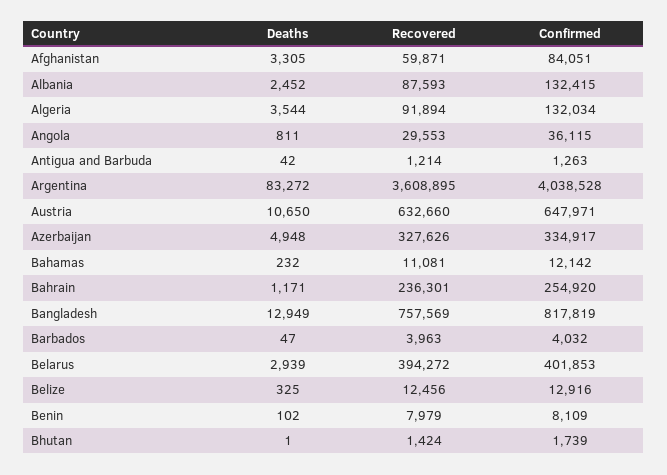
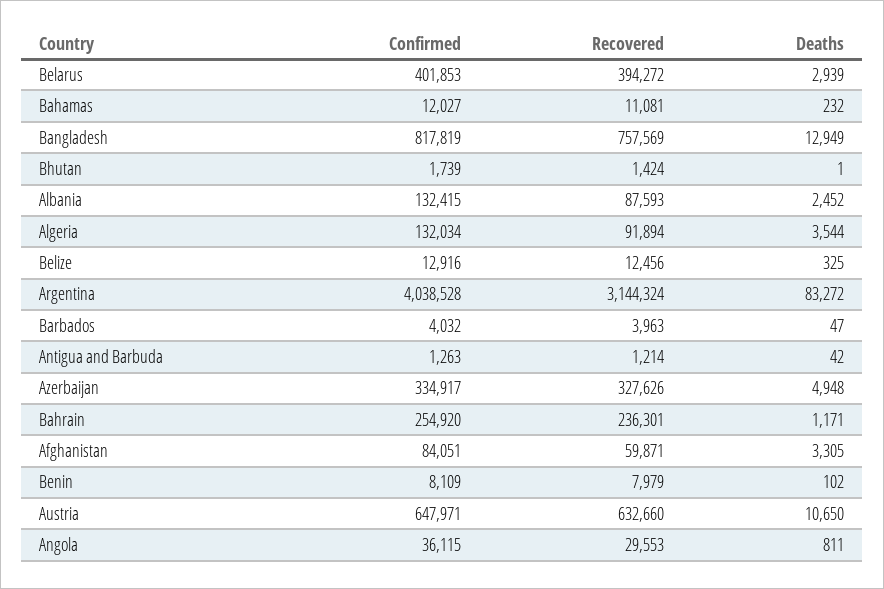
Recovered, Argentina: 3608895 -> 3144324
Confirmed, Bahamas: 12142 -> 12027

